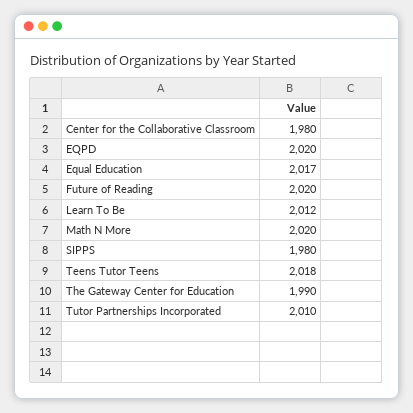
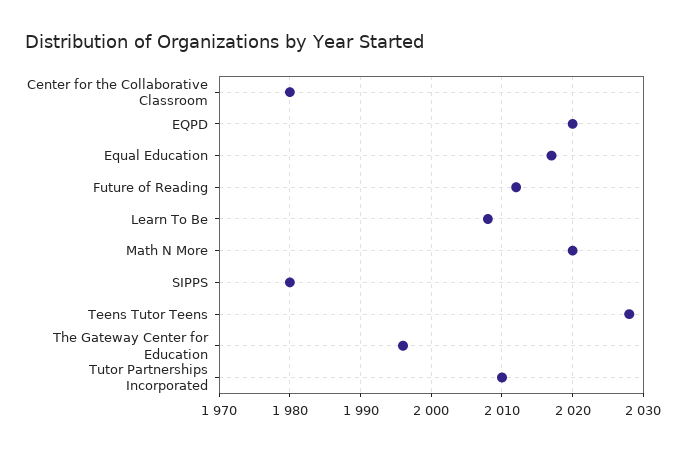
Future of Reading: 2020 -> 2012
Learn To Be: 2012 -> 2008
Teens Tutor Teens: 2018 -> 2028
The Gateway Center for Education: 1990 -> 1996

